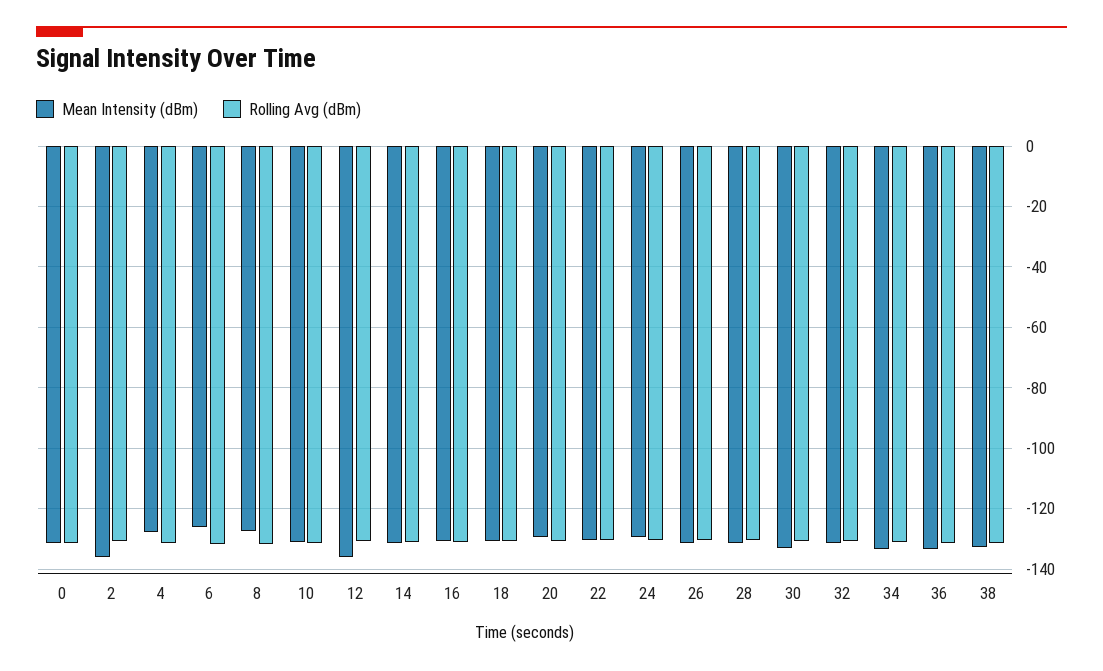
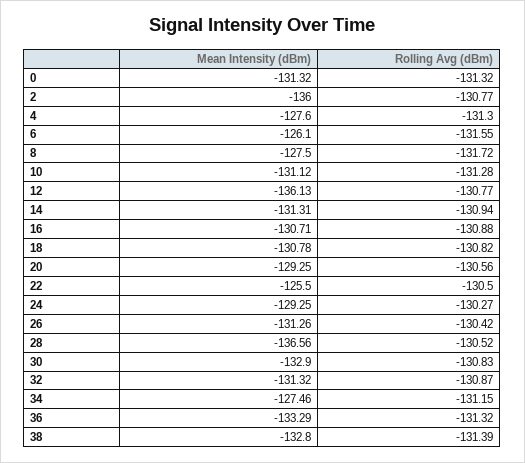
Mean Intensity (dBm), 22: -130 -> -125.5
Mean Intensity (dBm), 28: -132 -> -136.56
Mean Intensity (dBm), 34: -134 -> -127.46

